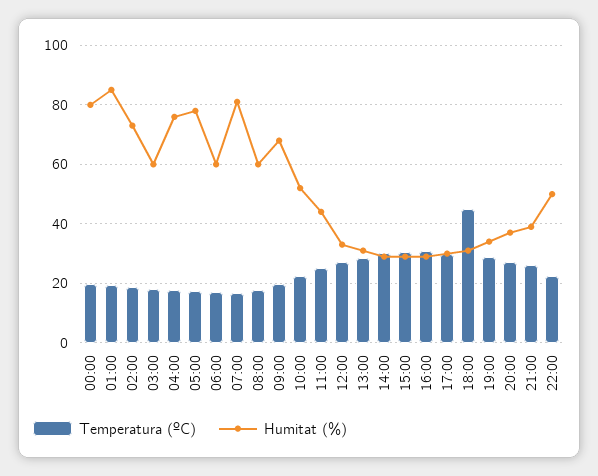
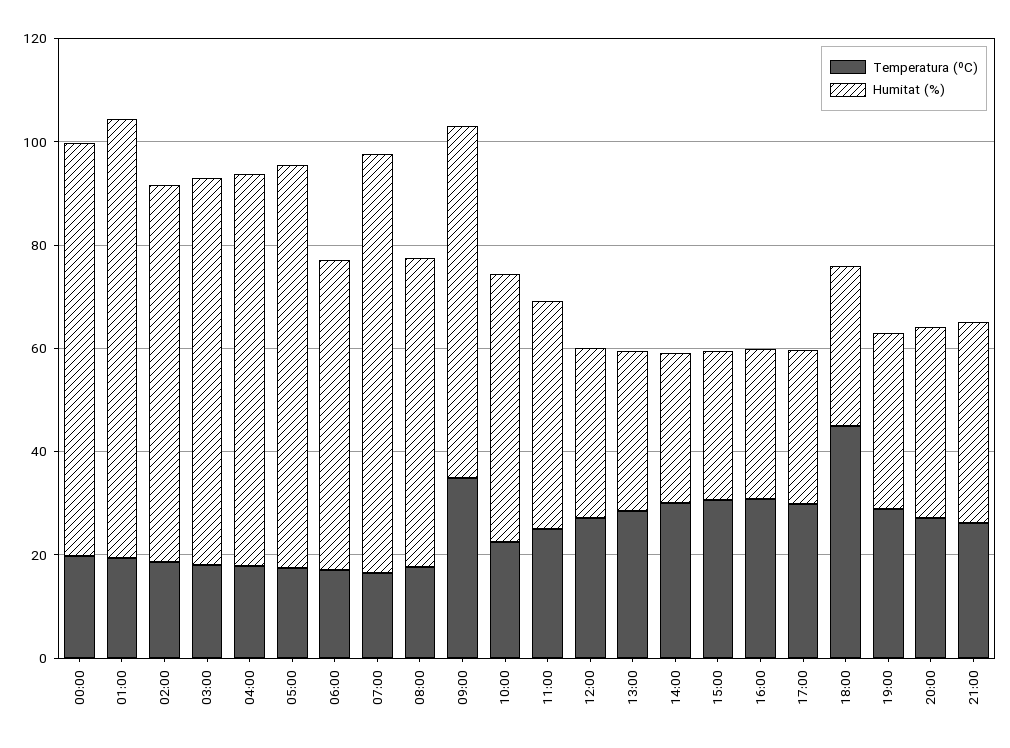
Humitat (%), 03:00: 60 -> 75
Temperatura (ºC), 09:00: 20 -> 35
Temperatura (ºC), 22:00: 22.5 -> none
Humitat (%), 22:00: 50 -> none

